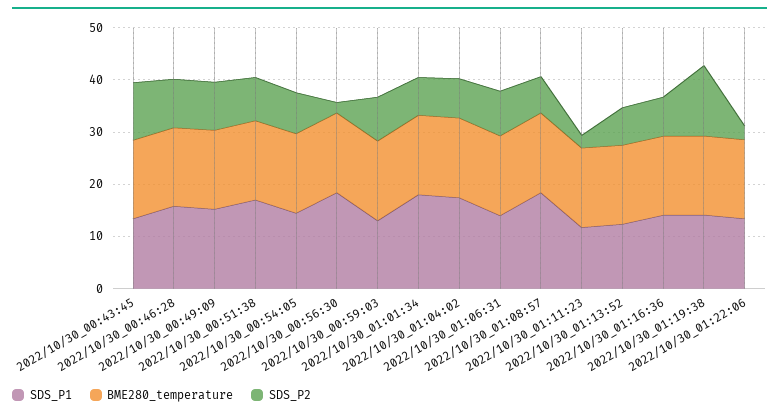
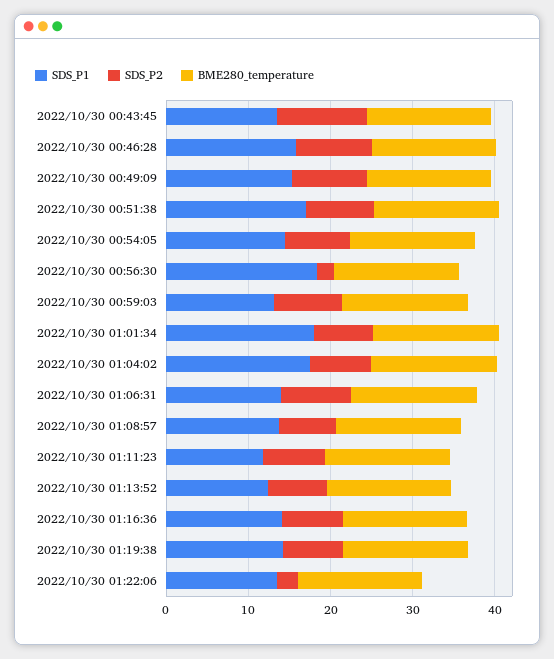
SDS_P1, 2022/10/30_01:08:57: 18 -> 14
SDS_P2, 2022/10/30_01:11:23: 2 -> 8
SDS_P2, 2022/10/30_01:19:38: 14 -> 8

